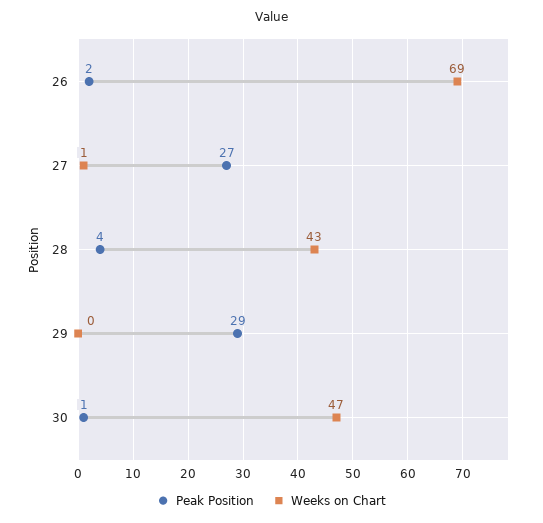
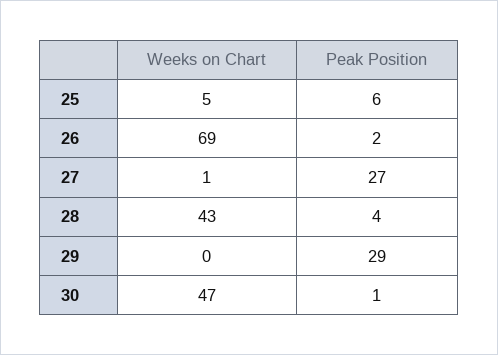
Weeks on Chart, 25: none -> 5
Peak Position, 25: none -> 6

